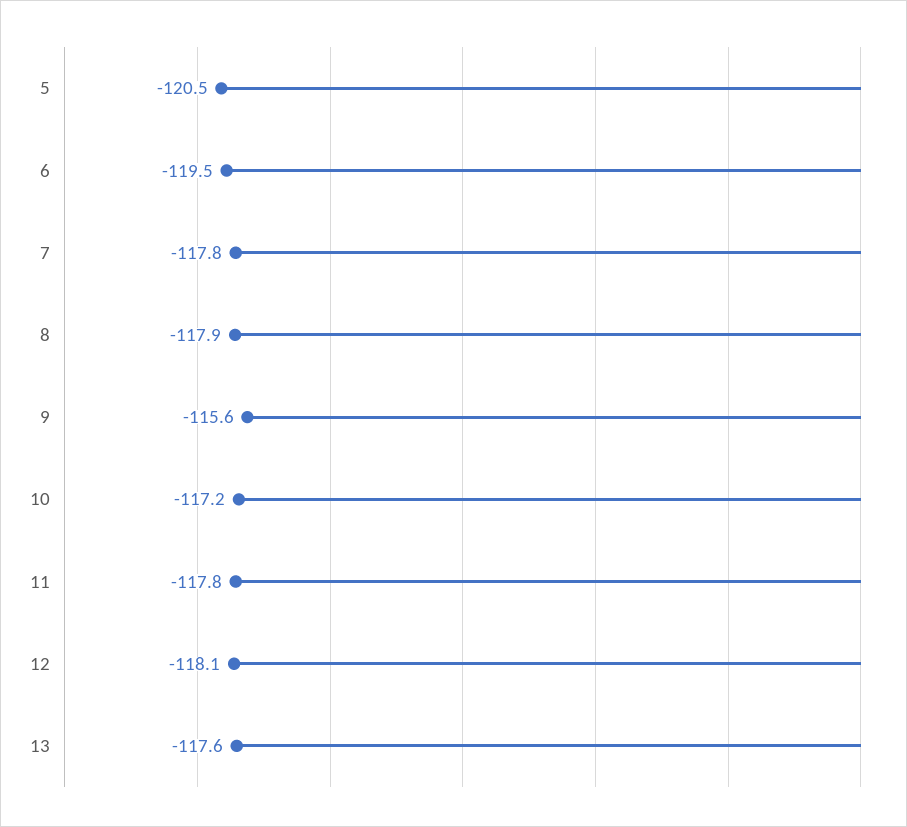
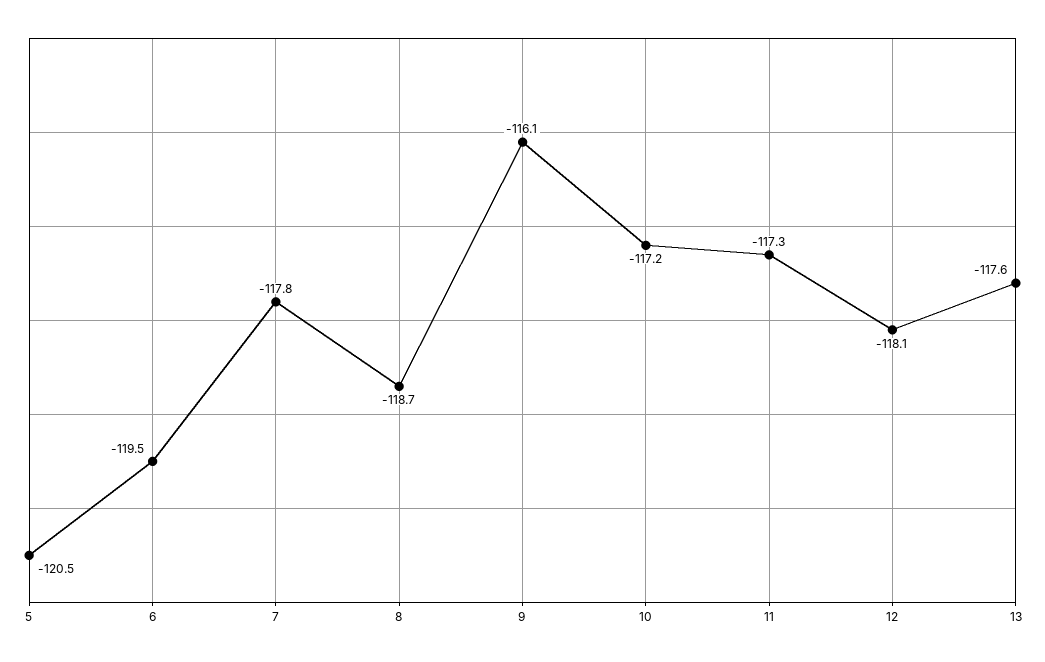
8: -117.9 -> -118.7
9: -115.6 -> -116.1
11: -117.8 -> -117.3

